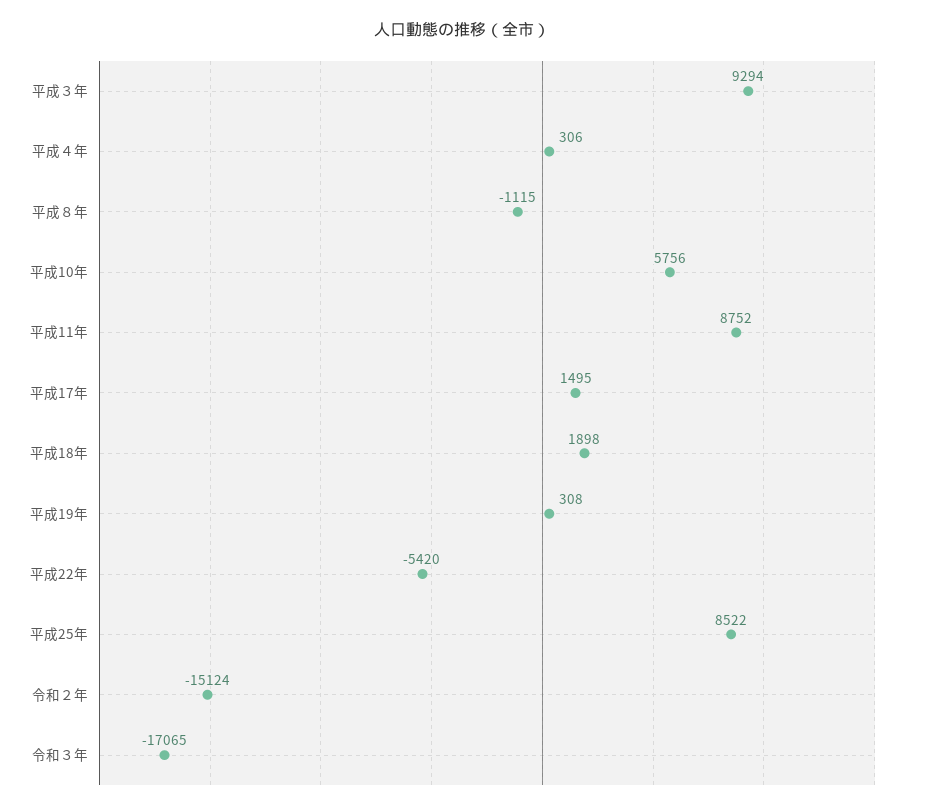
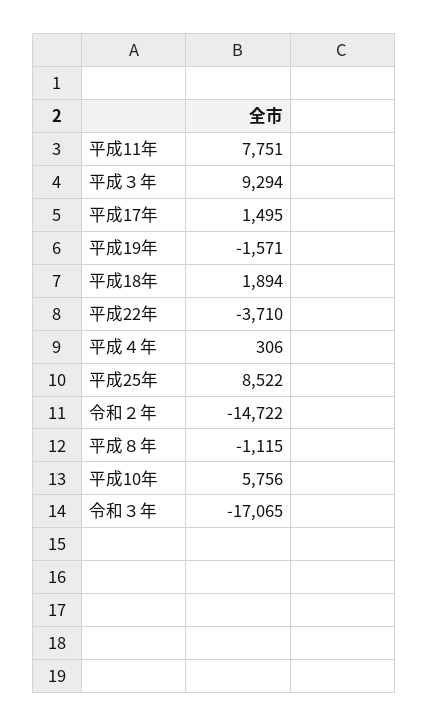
平成11年: 8752 -> 7751
平成18年: 1898 -> 1894
平成19年: 308 -> -1571
平成22年: -5420 -> -3710
令和２年: -15124 -> -14722

